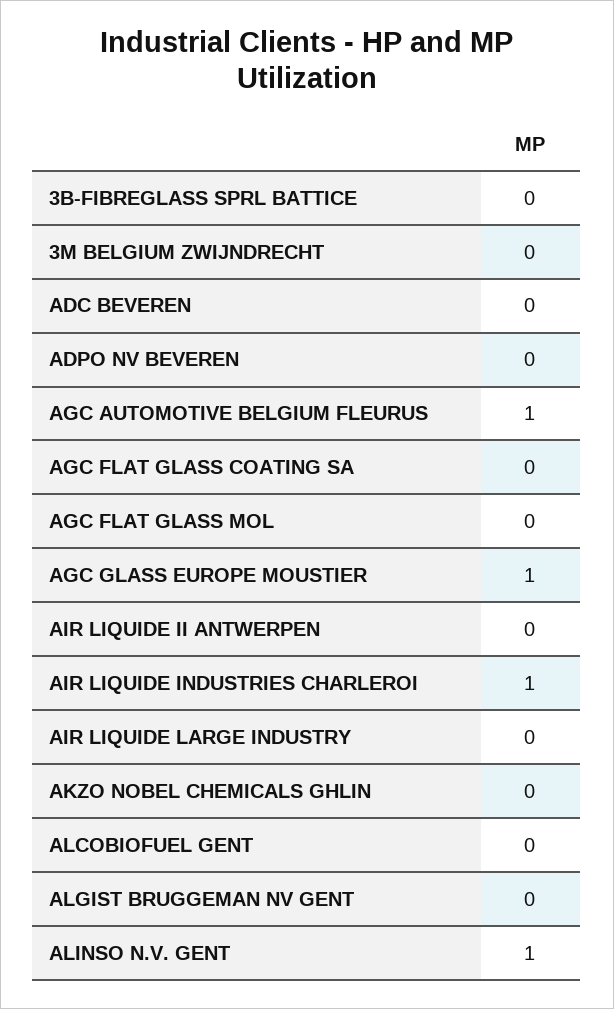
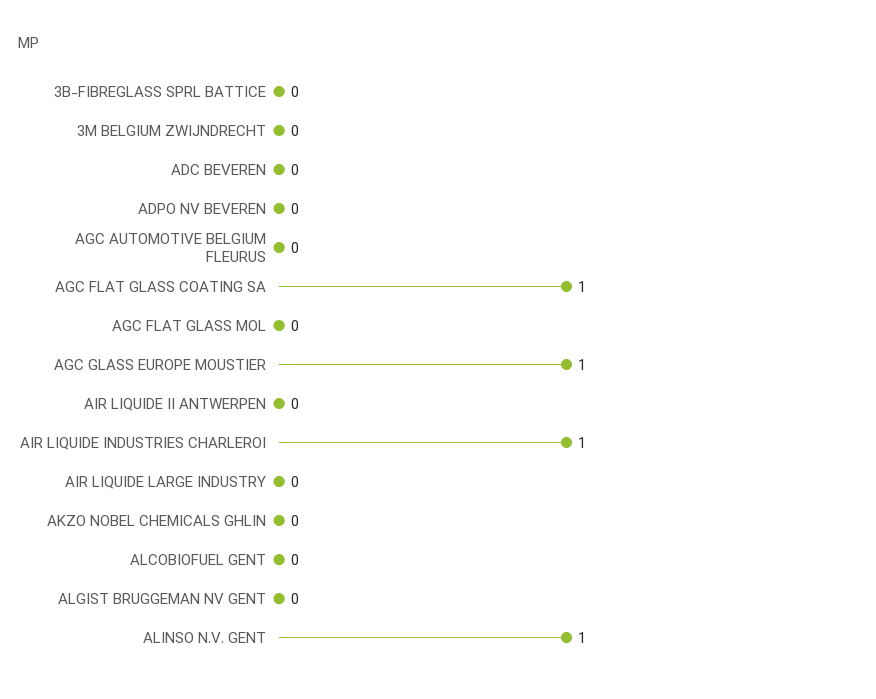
AGC AUTOMOTIVE BELGIUM FLEURUS: 1 -> 0
AGC FLAT GLASS COATING SA: 0 -> 1

